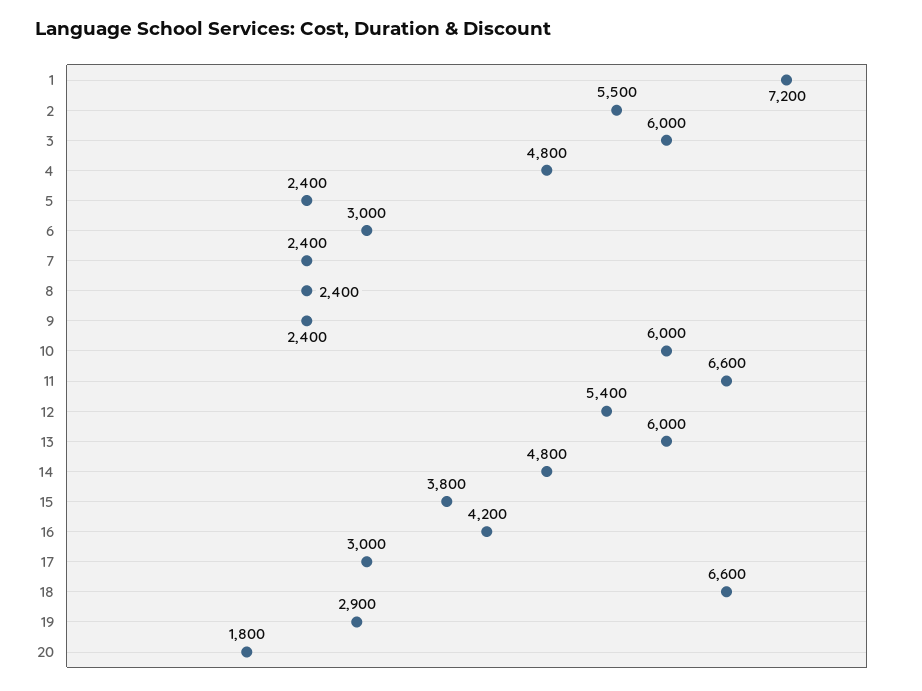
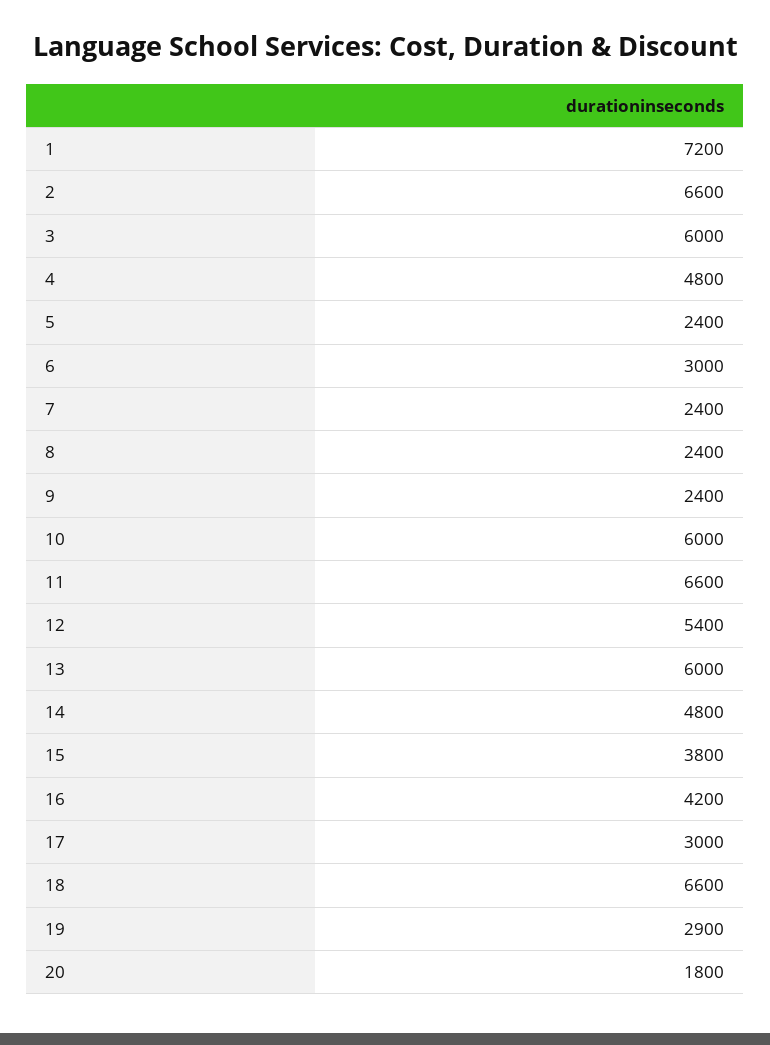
2: 5500 -> 6600

